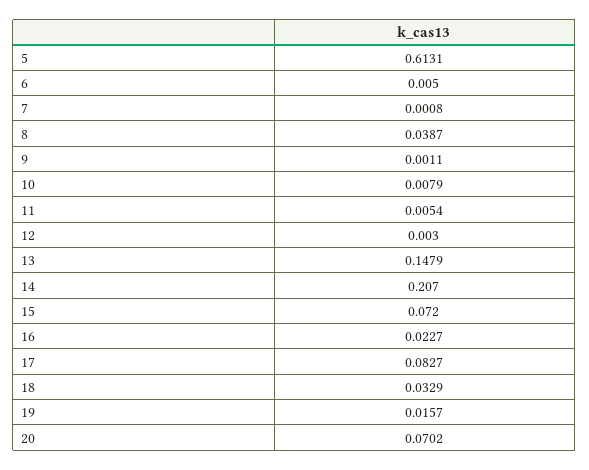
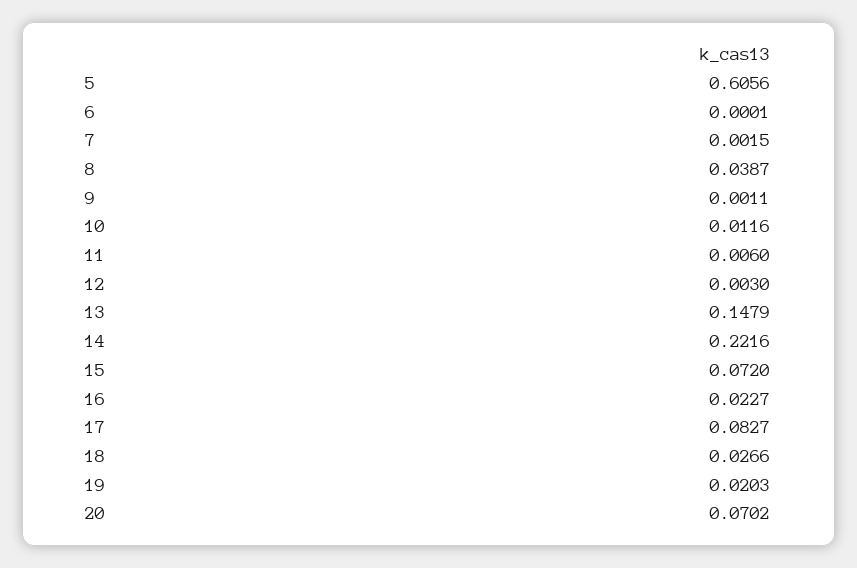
5: 0.6131 -> 0.6056
6: 0.005 -> 0.0001
7: 0.0008 -> 0.0015
10: 0.0079 -> 0.0116
11: 0.0054 -> 0.006
14: 0.207 -> 0.2216
18: 0.0329 -> 0.0266
19: 0.0157 -> 0.0203

